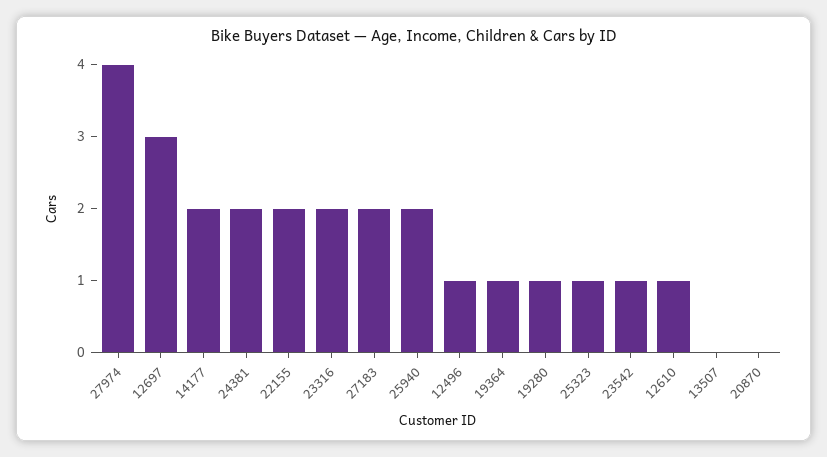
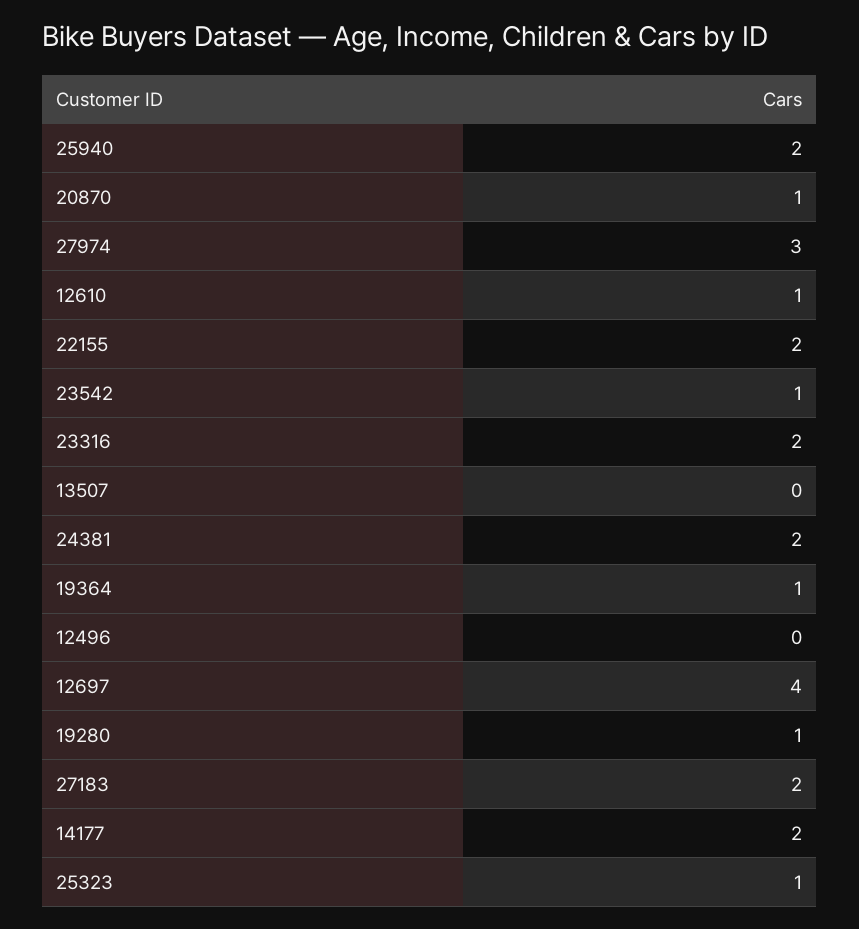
27974: 4 -> 3
12697: 3 -> 4
12496: 1 -> 0
20870: 0 -> 1

